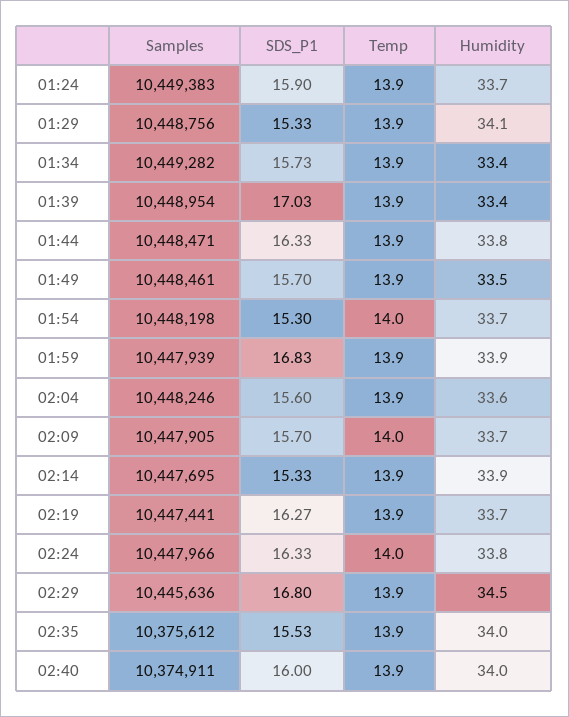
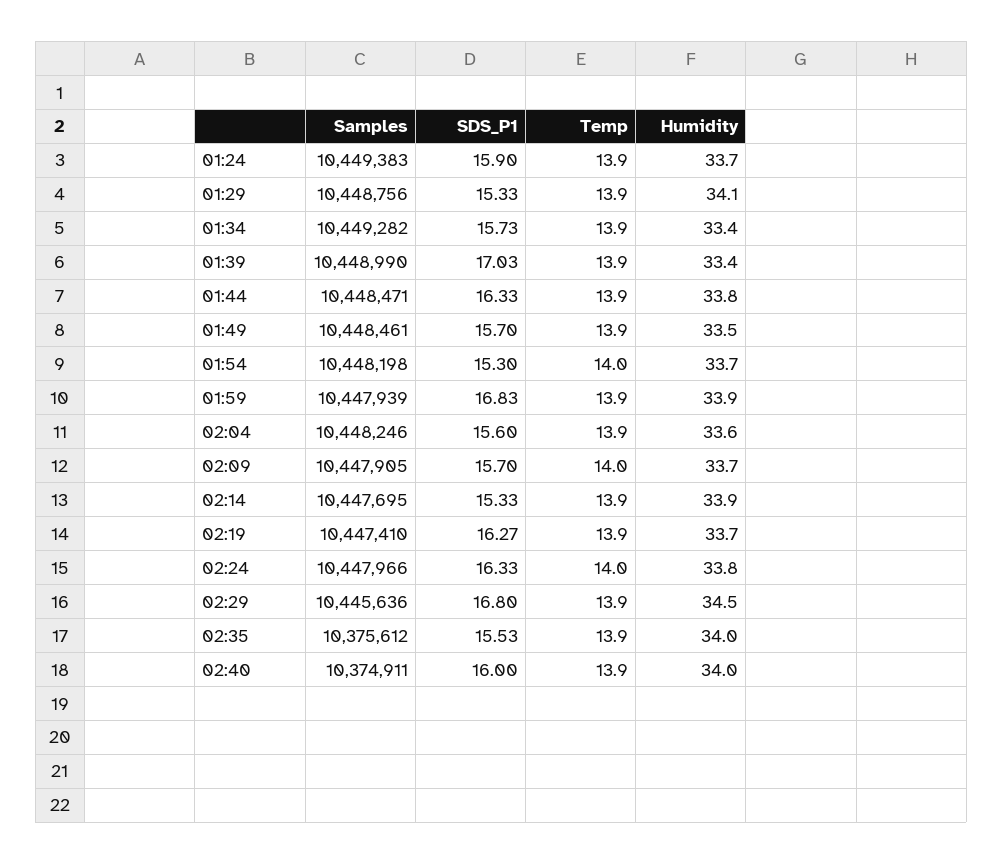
Samples, 01:39: 10448954 -> 10448990
Samples, 02:19: 10447441 -> 10447410

